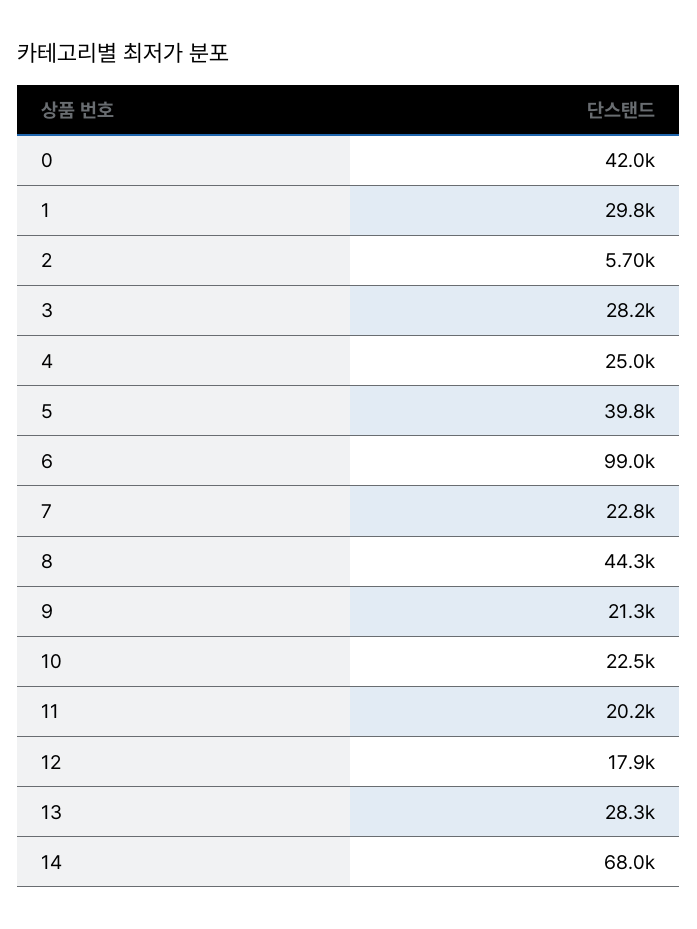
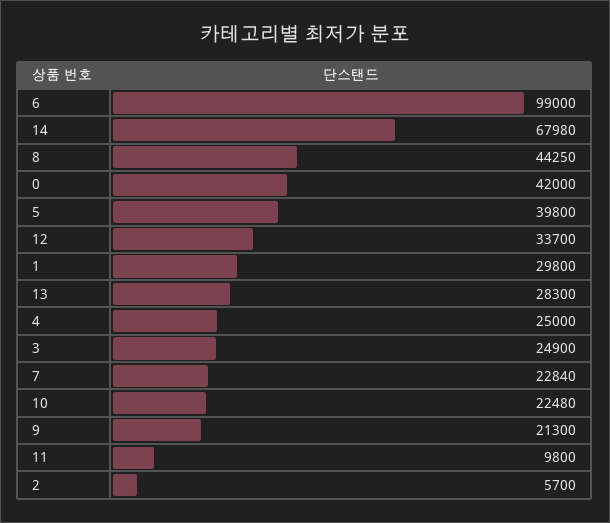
3: 28200 -> 24900
11: 20200 -> 9800
12: 17900 -> 33700

